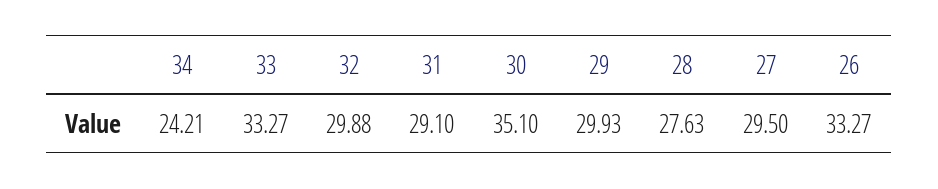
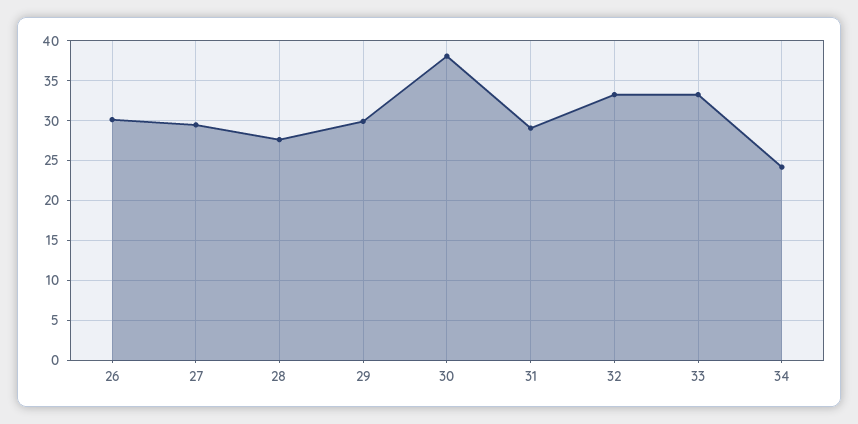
32: 29.88 -> 33
30: 35.1 -> 38
26: 33.27 -> 30

